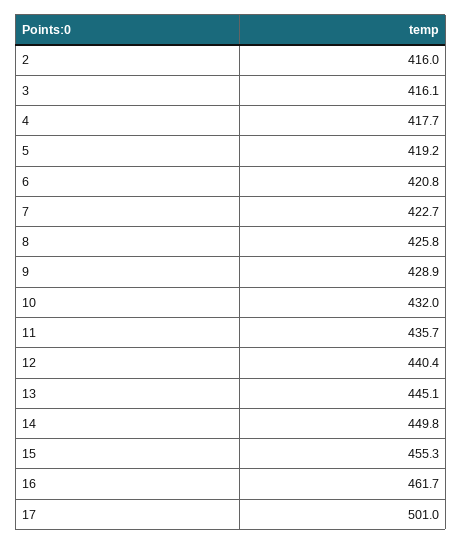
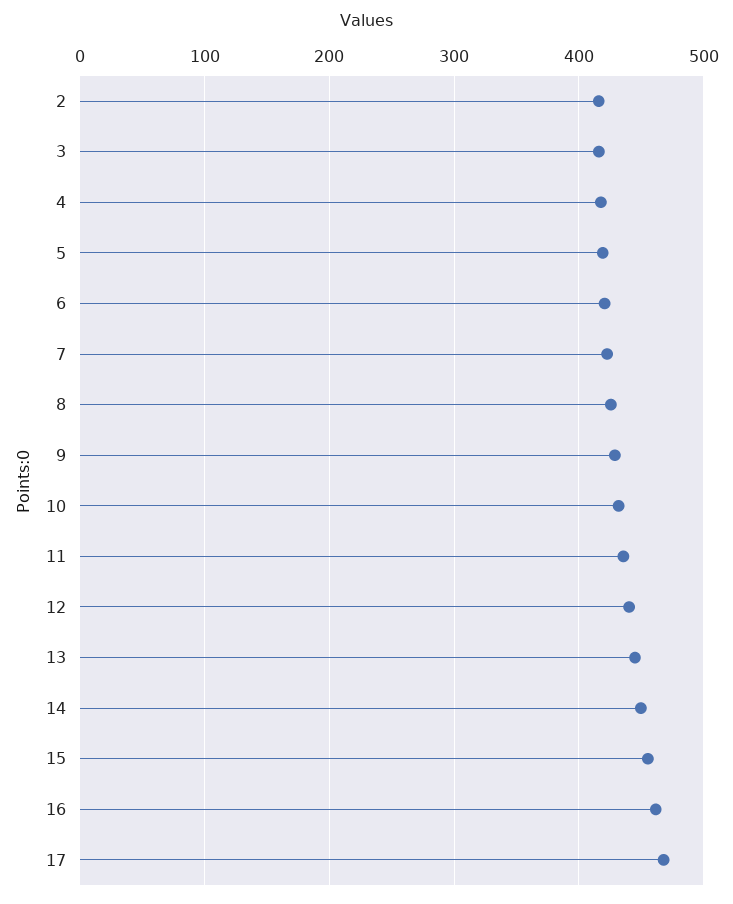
17: 501 -> 470

